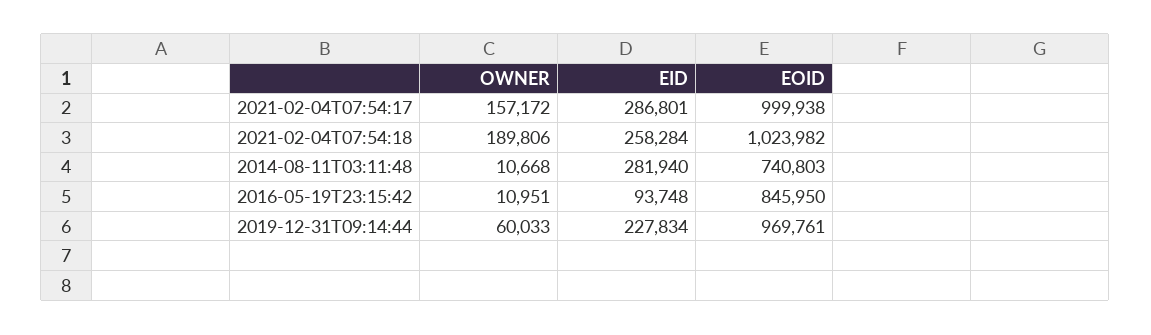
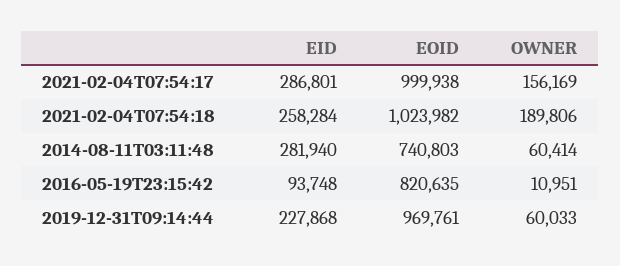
OWNER, 2021-02-04T07:54:17: 157172 -> 156169
OWNER, 2014-08-11T03:11:48: 10668 -> 60414
EOID, 2016-05-19T23:15:42: 845950 -> 820635
EID, 2019-12-31T09:14:44: 227834 -> 227868

